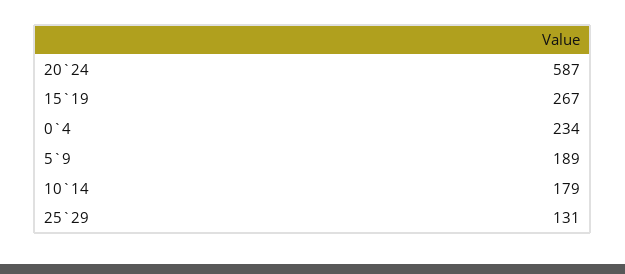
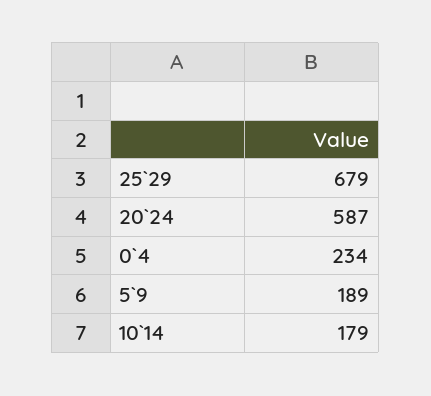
15`19: 267 -> none
25`29: 131 -> 679

